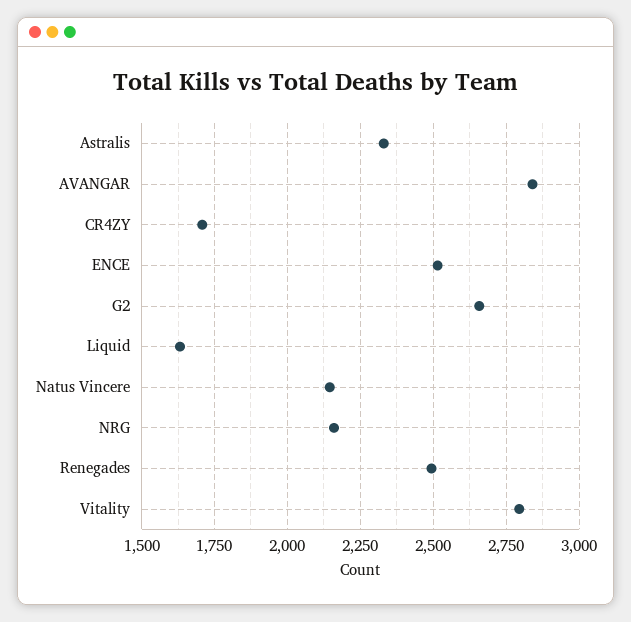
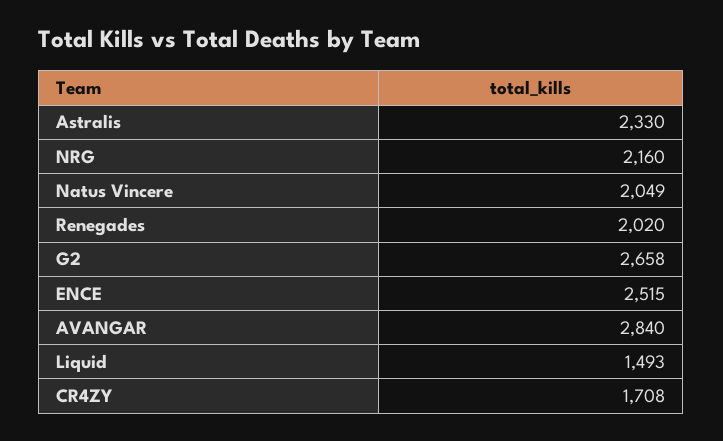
Liquid: 1625 -> 1493
Natus Vincere: 2150 -> 2049
Renegades: 2500 -> 2020
Vitality: 2800 -> none

